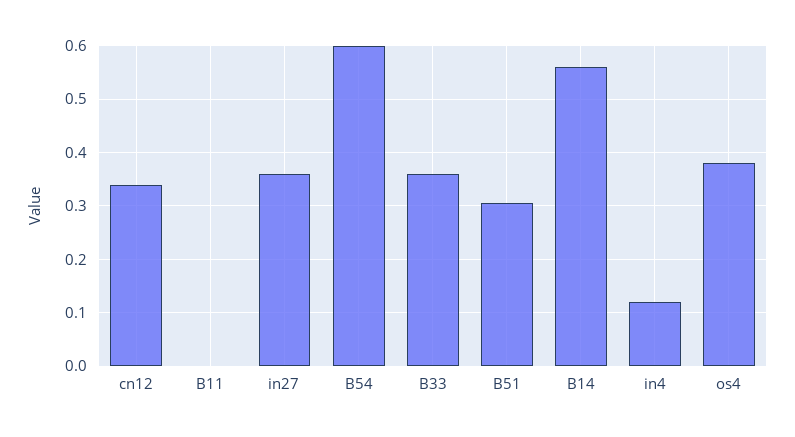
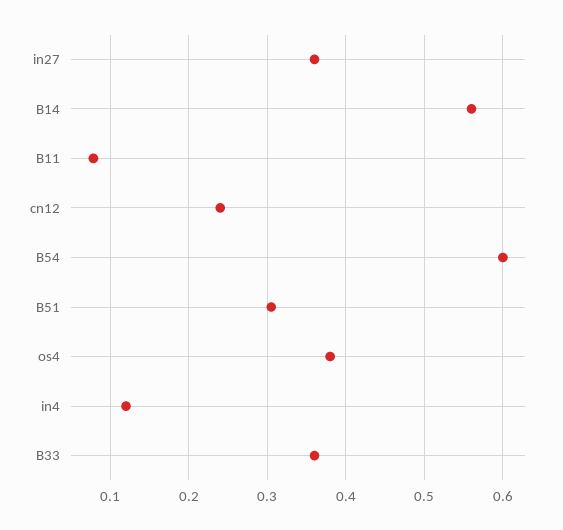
cn12: 0.34 -> 0.24
B11: 0 -> 0.08

